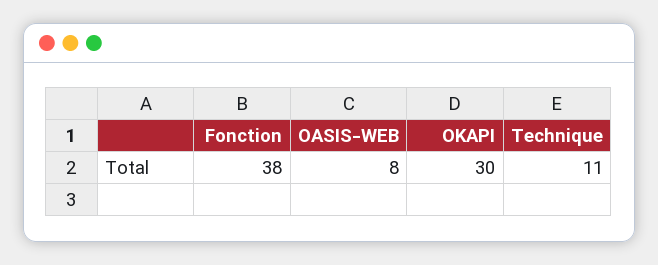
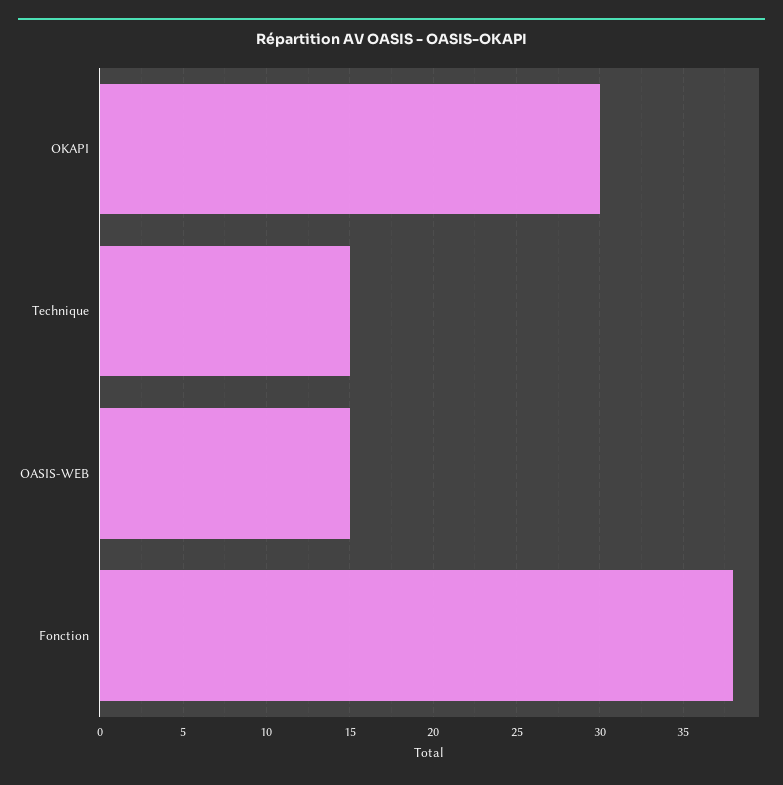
OASIS-WEB: 8 -> 15
Technique: 11 -> 15

